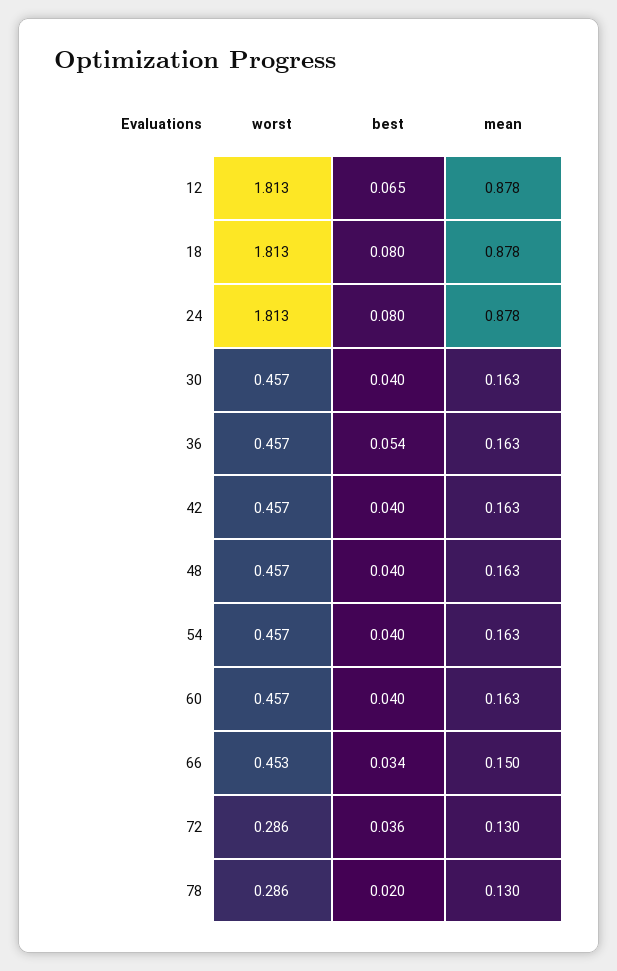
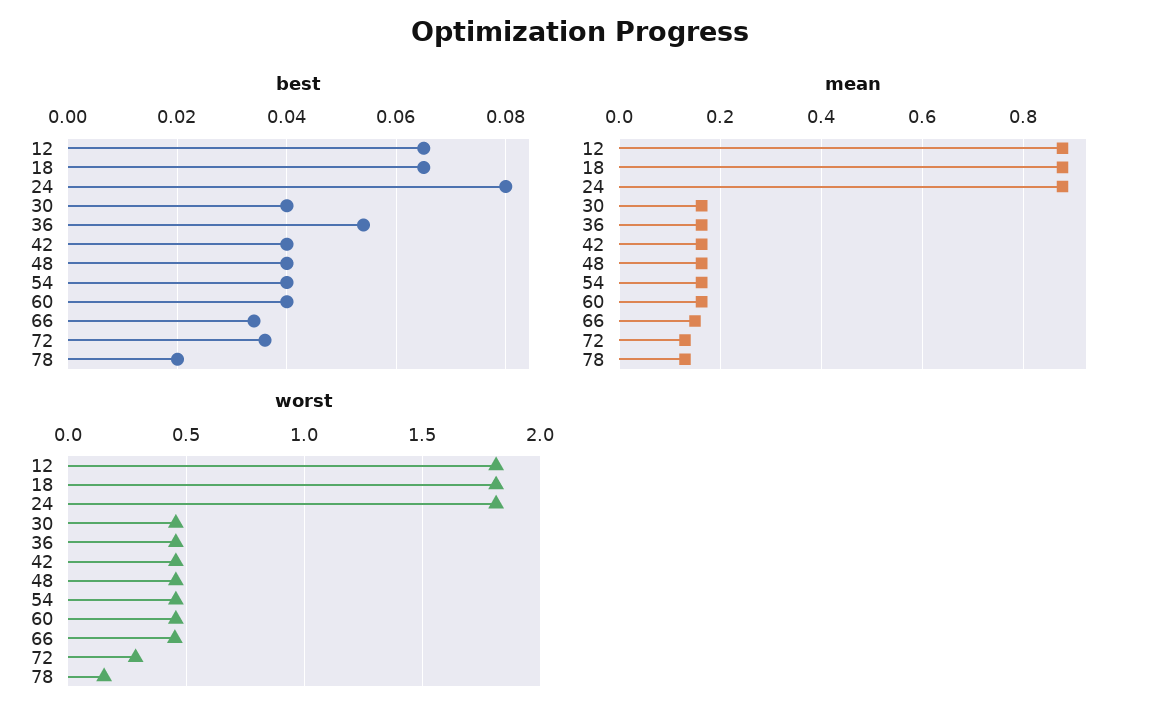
best, 18: 0.08 -> 0.065
worst, 78: 0.286 -> 0.15

